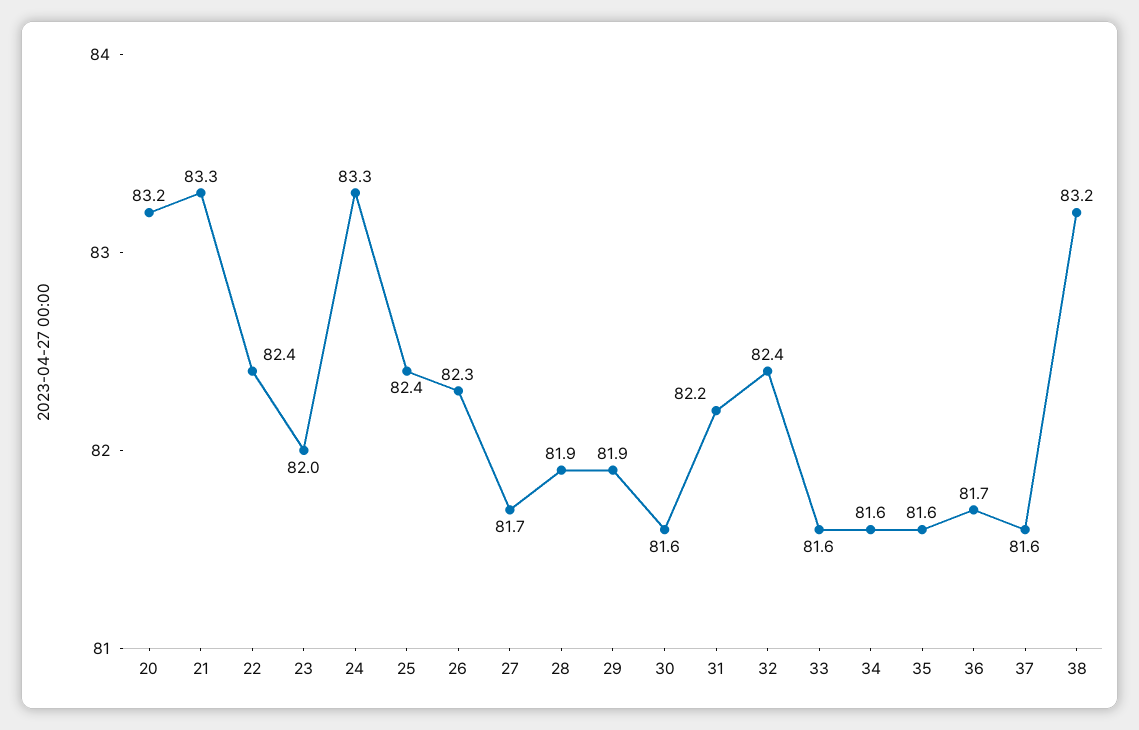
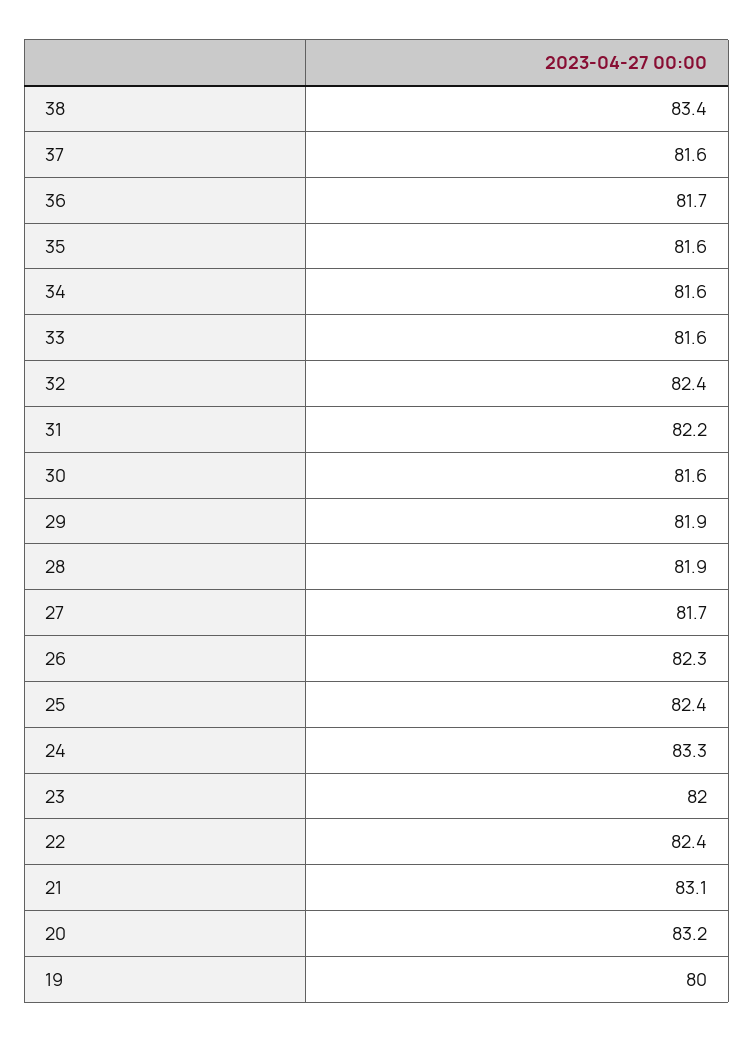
21: 83.3 -> 83.1
38: 83.2 -> 83.4
19: none -> 80

